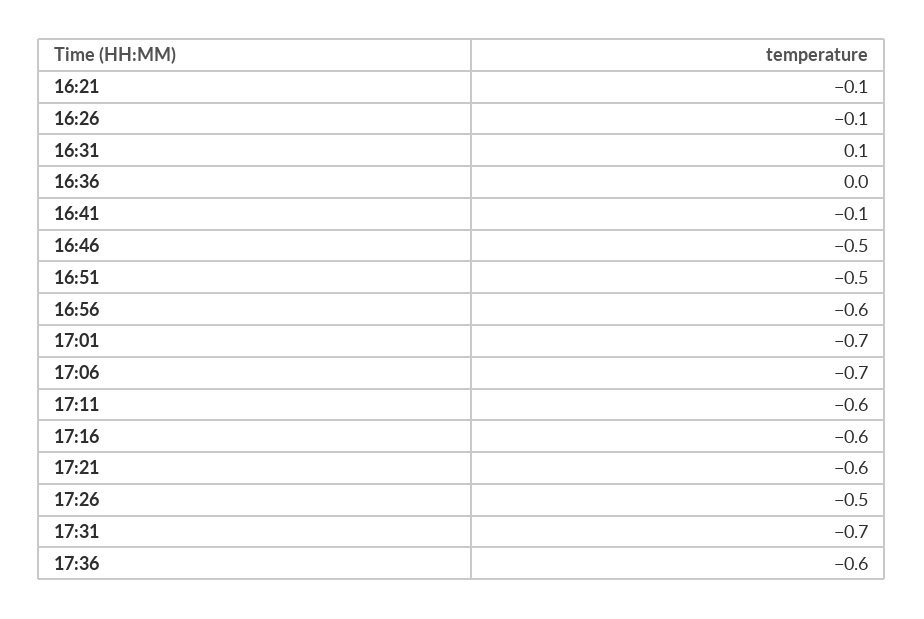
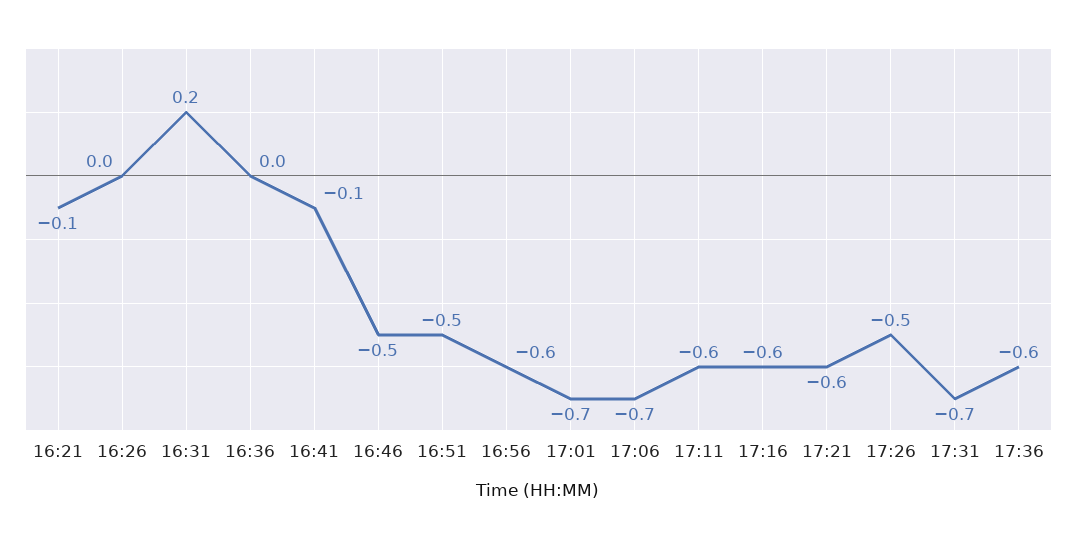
16:26: -0.1 -> 0
16:31: 0.1 -> 0.2

